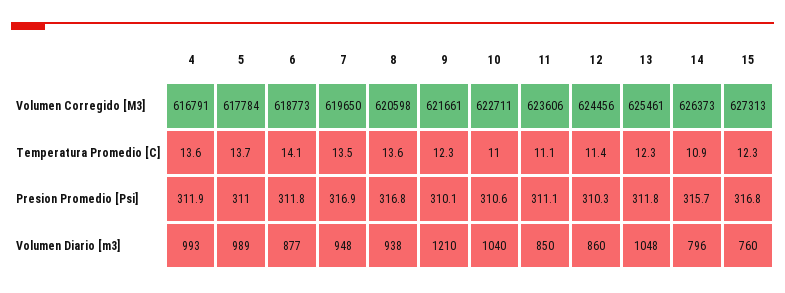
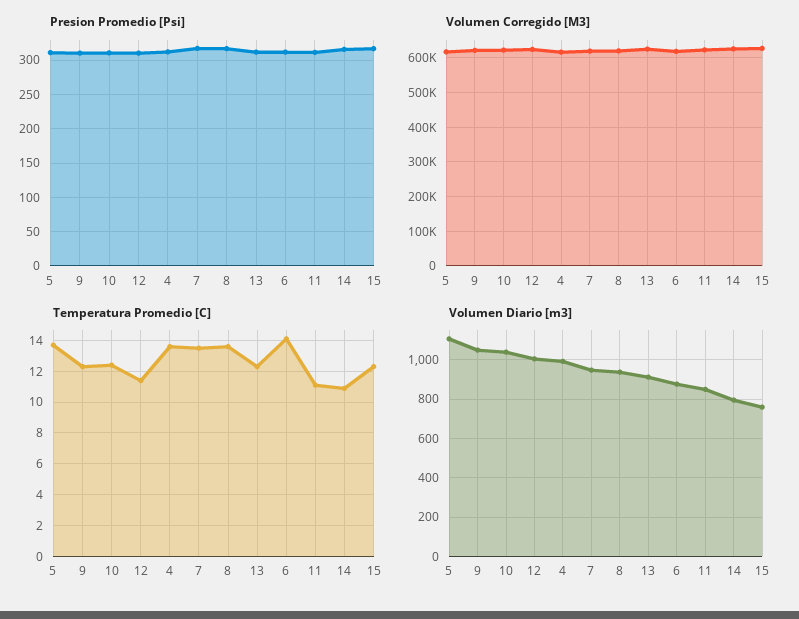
Temperatura Promedio [C], 10: 11 -> 12.5
Volumen Diario [m3], 5: 989 -> 1100
Volumen Diario [m3], 9: 1210 -> 1050
Volumen Diario [m3], 12: 860 -> 1000
Volumen Diario [m3], 13: 1048 -> 900

